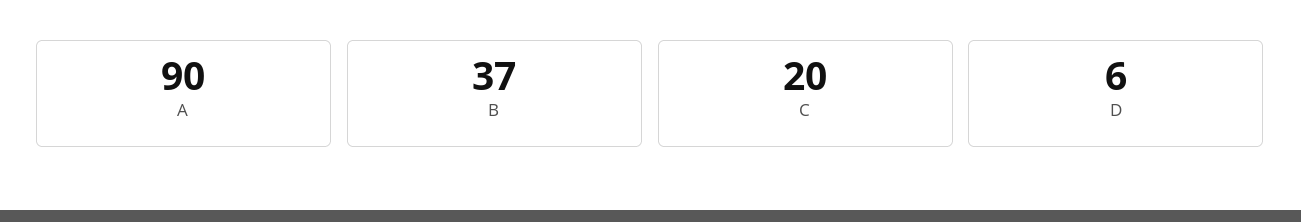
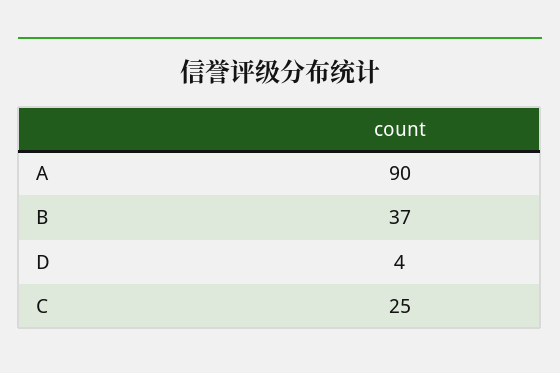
C: 20 -> 25
D: 6 -> 4

